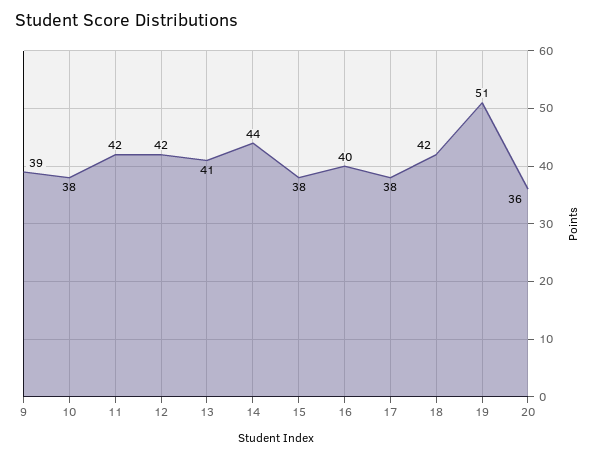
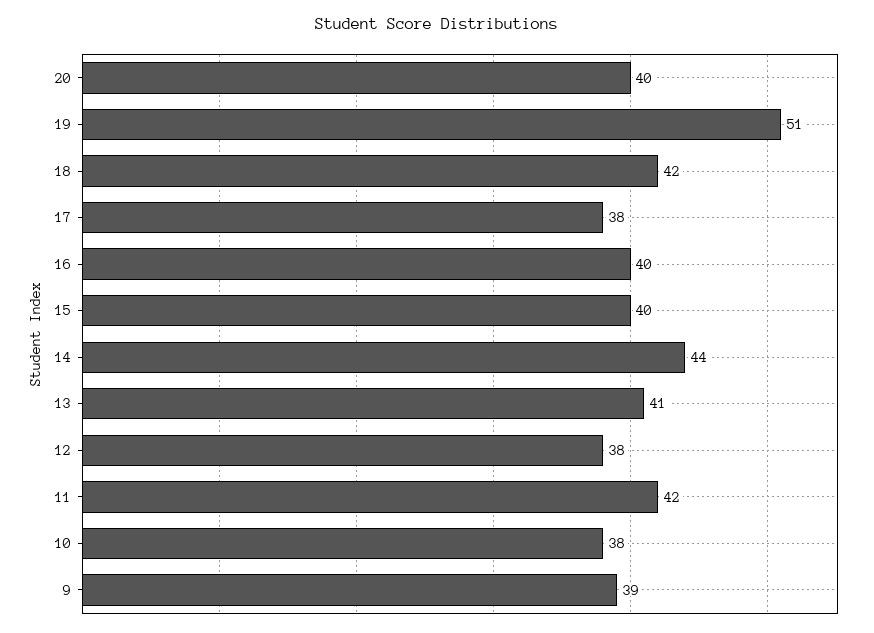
12: 42 -> 38
15: 38 -> 40
20: 36 -> 40

